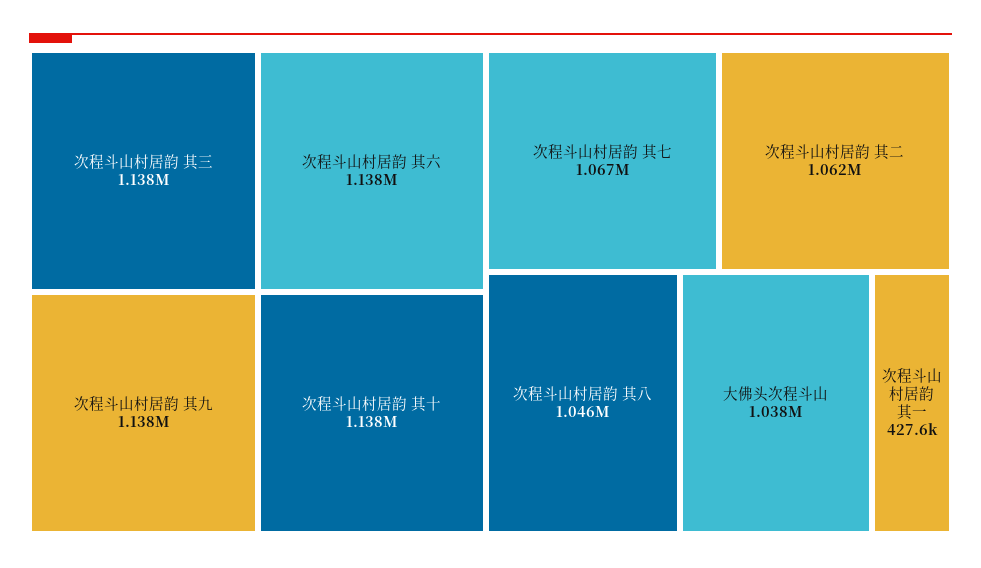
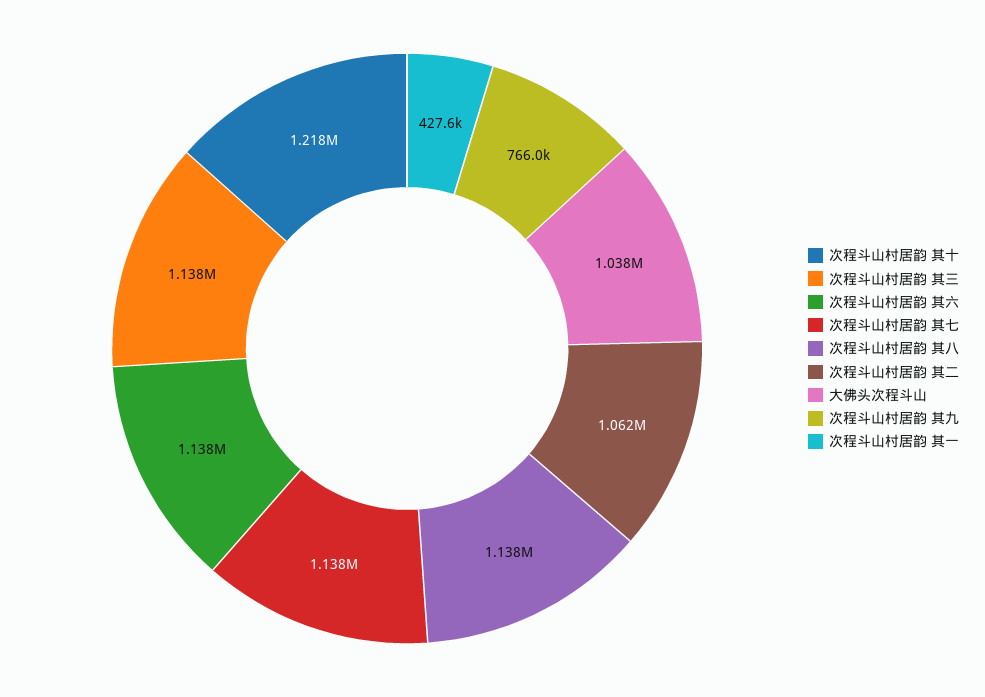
次程斗山村居韵 其九: 1138000 -> 766000
次程斗山村居韵 其十: 1138000 -> 1218000
次程斗山村居韵 其七: 1067000 -> 1138000
次程斗山村居韵 其八: 1046000 -> 1138000

